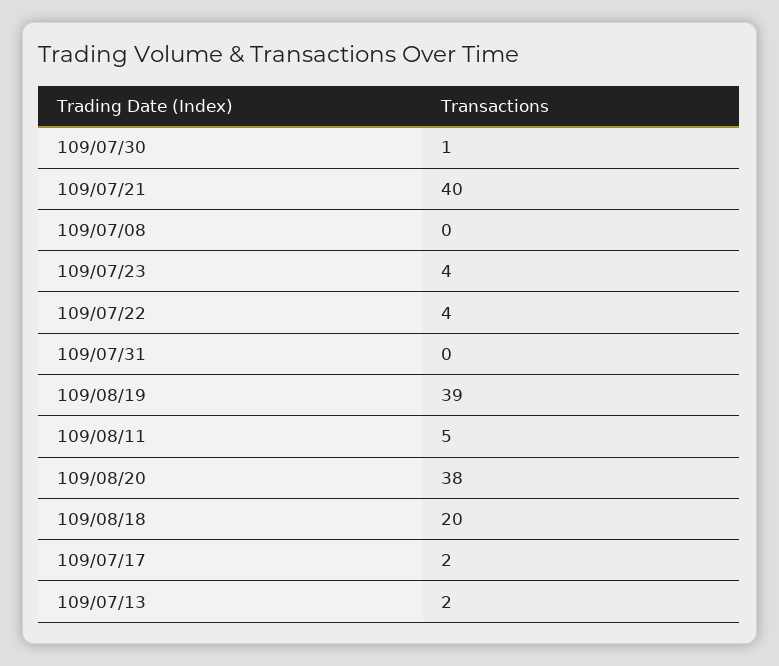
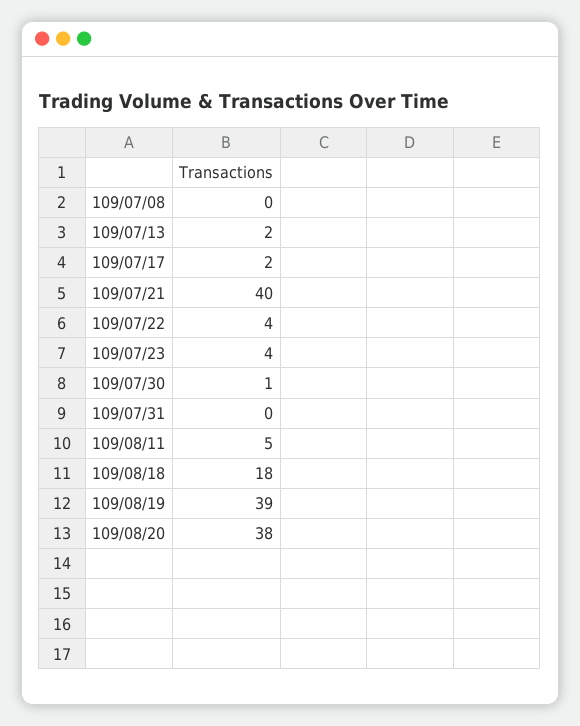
109/08/18: 20 -> 18

